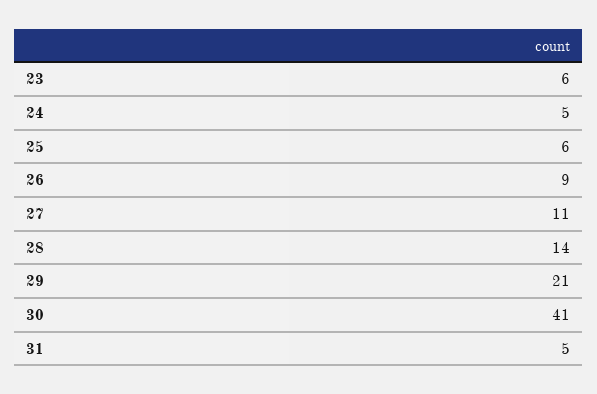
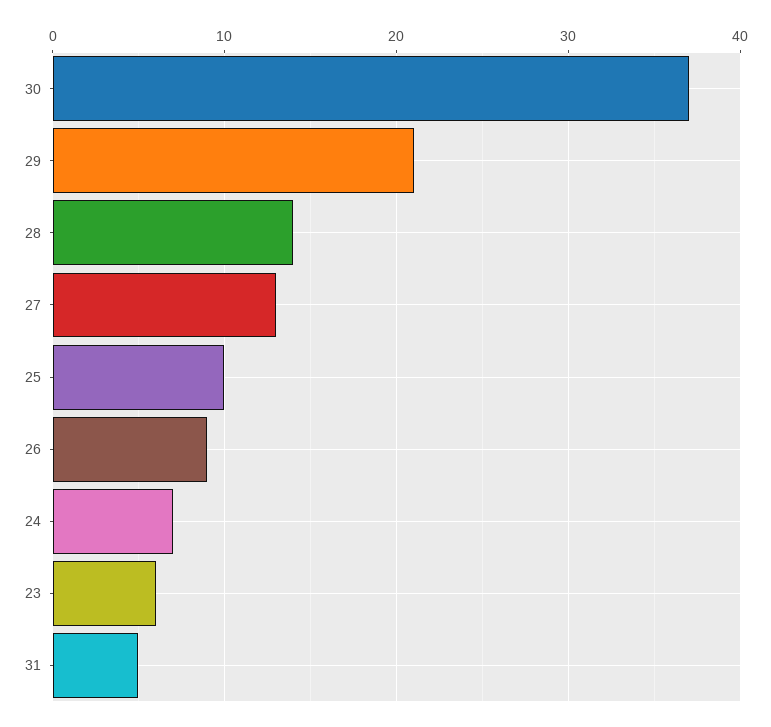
24: 5 -> 7
25: 6 -> 10
27: 11 -> 13
30: 41 -> 37

